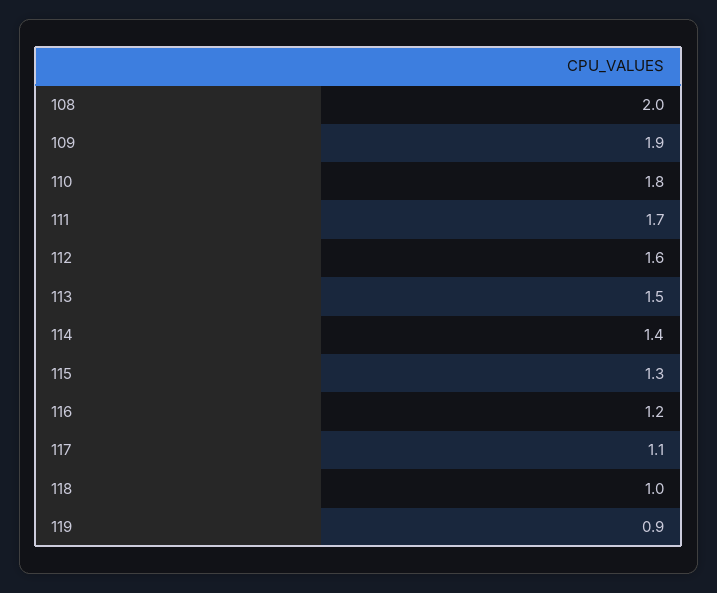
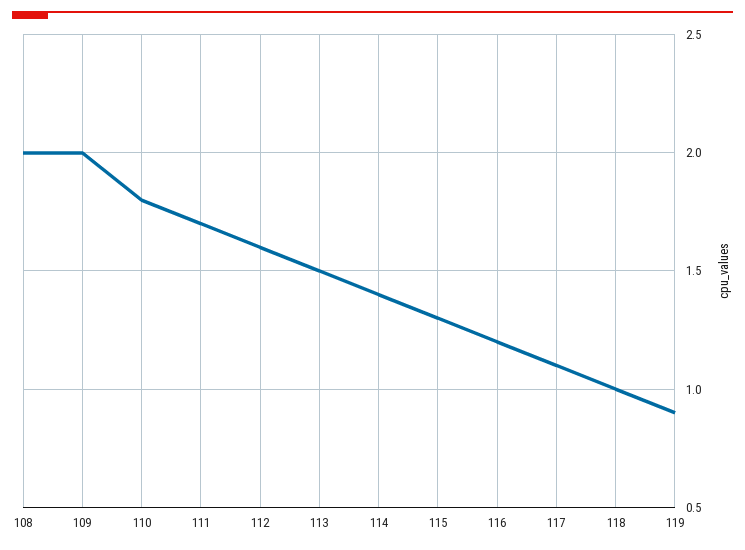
109: 1.9 -> 2

